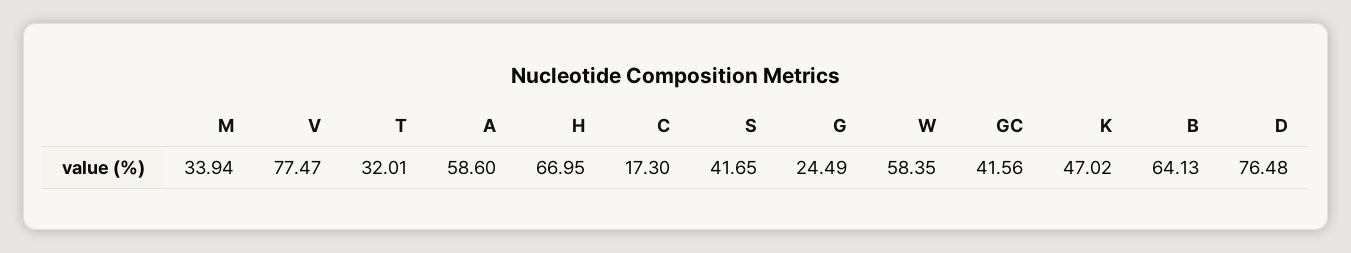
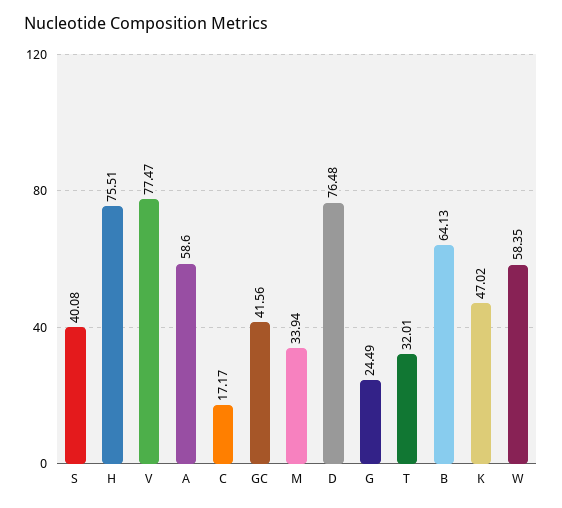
H: 66.95 -> 75.51
C: 17.3 -> 17.17
S: 41.65 -> 40.08

